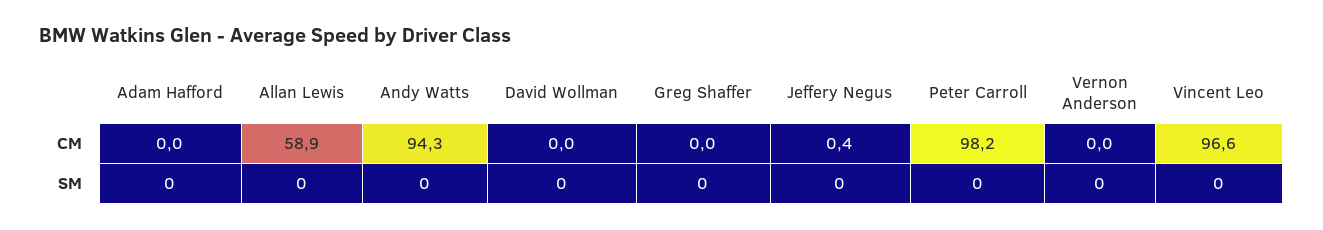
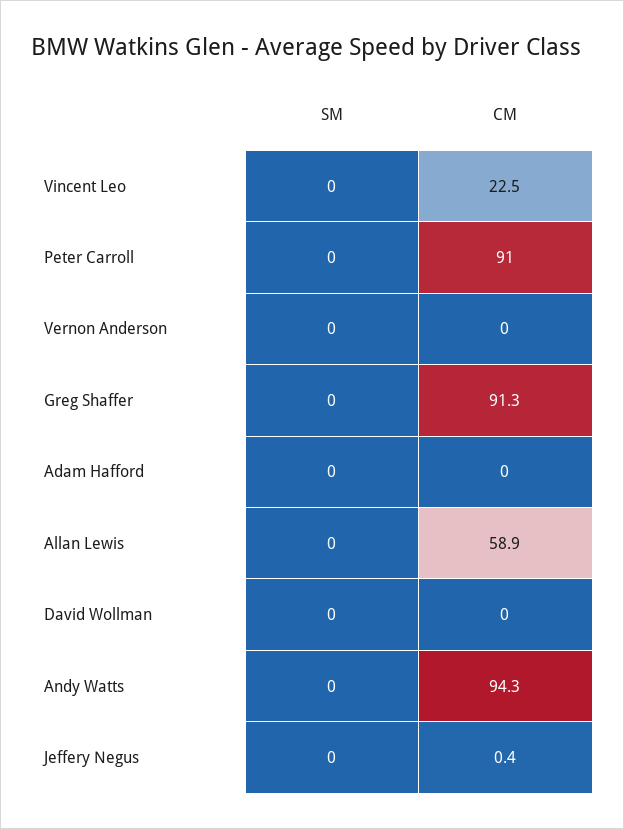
Greg Shaffer, CM: 0 -> 91.3
Peter Carroll, CM: 98.2 -> 91
Vincent Leo, CM: 96.6 -> 22.5

